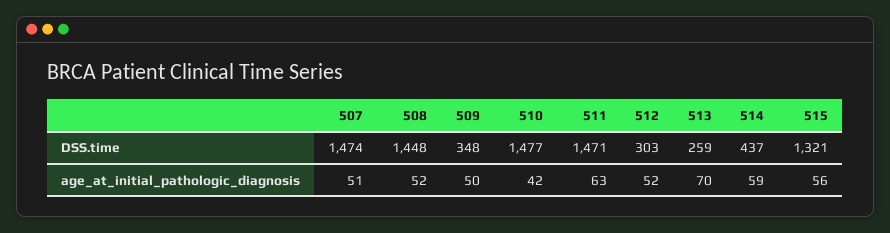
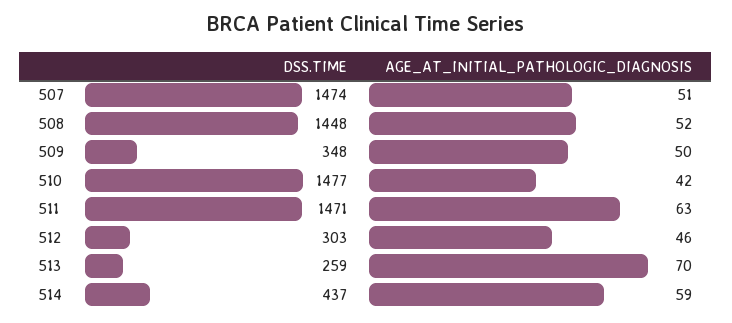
515, DSS.time: 1321 -> none
512, age_at_initial_pathologic_diagnosis: 52 -> 46
515, age_at_initial_pathologic_diagnosis: 56 -> none

